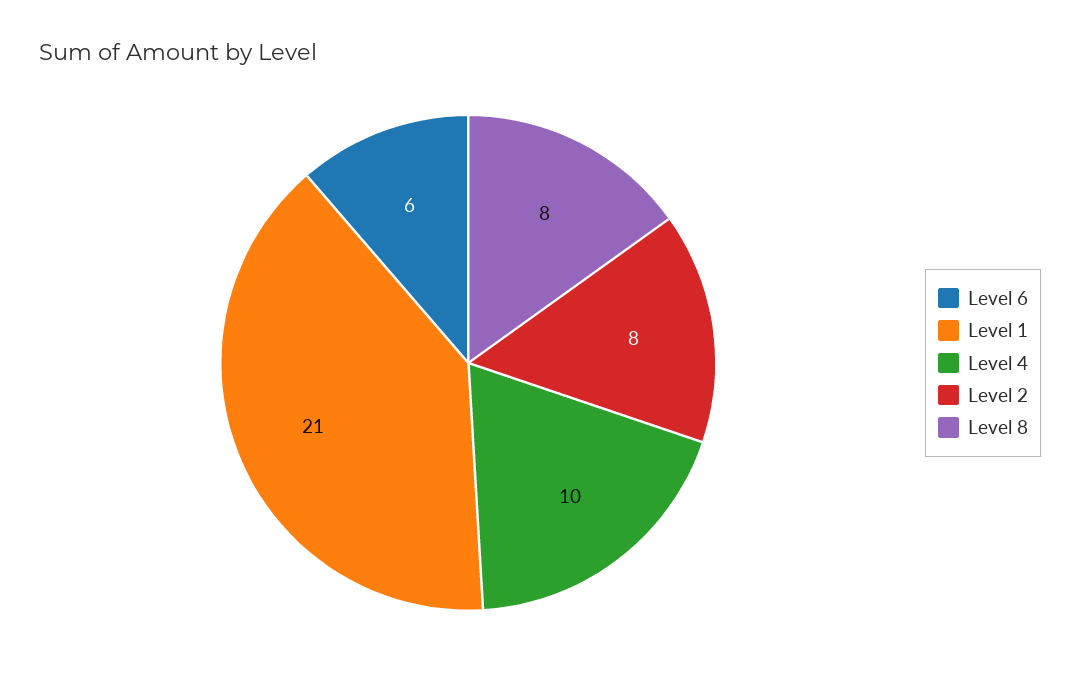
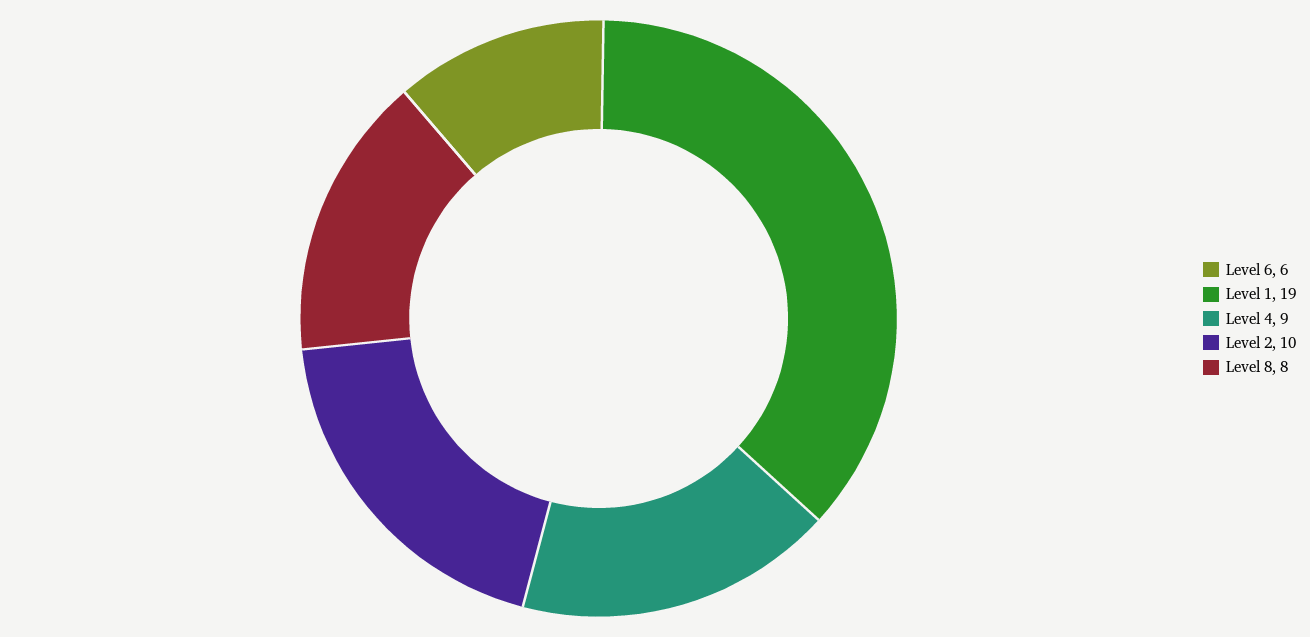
Level 1: 21 -> 19
Level 4: 10 -> 9
Level 2: 8 -> 10

